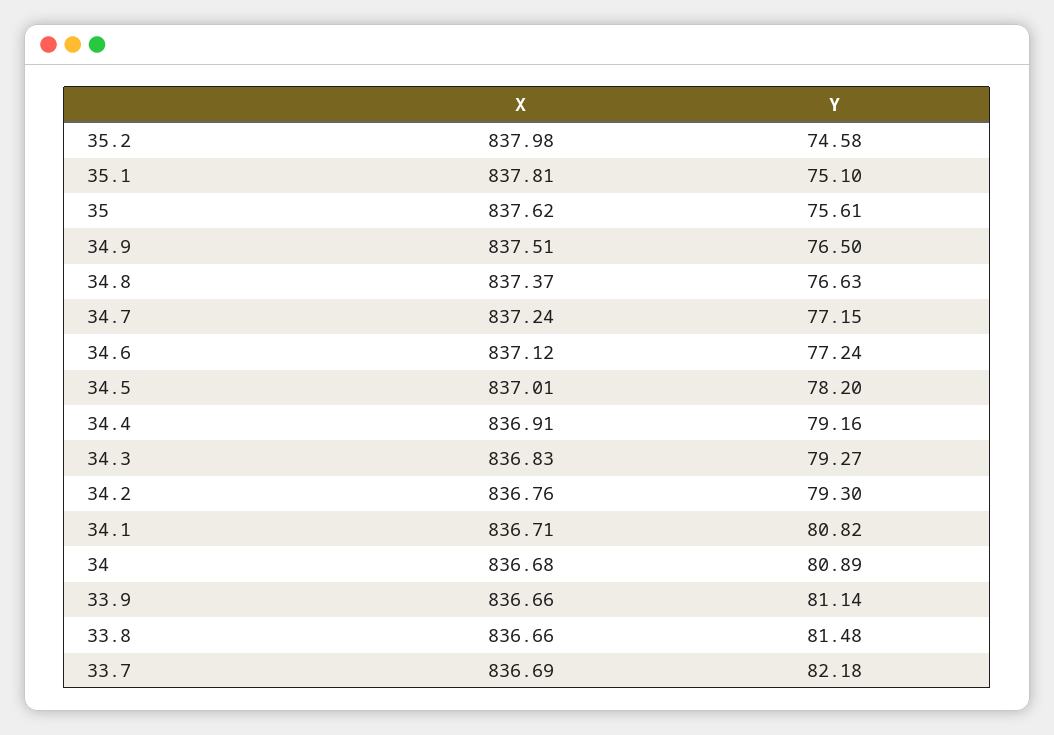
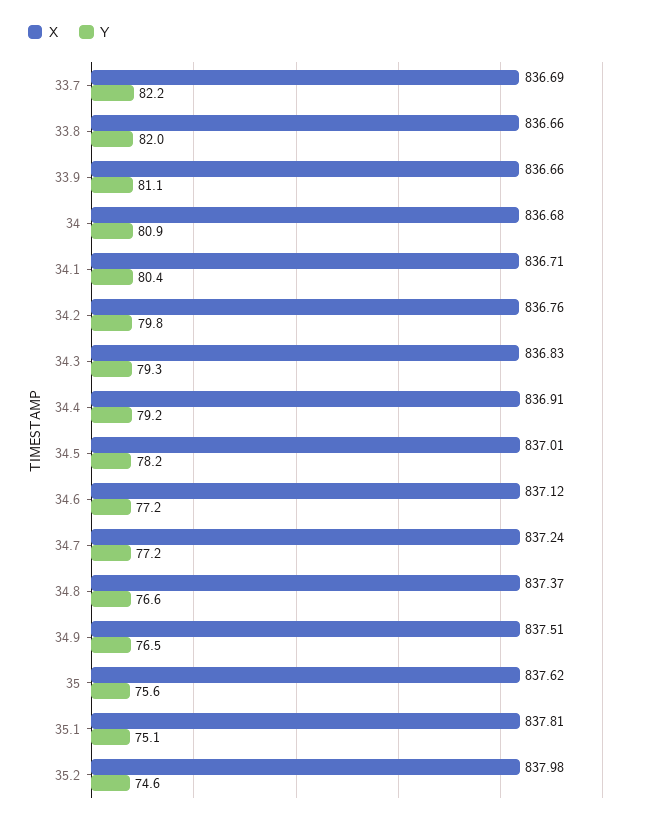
Y, 34.2: 79.3 -> 79.8
Y, 34.1: 80.82 -> 80.4
Y, 33.8: 81.48 -> 82

